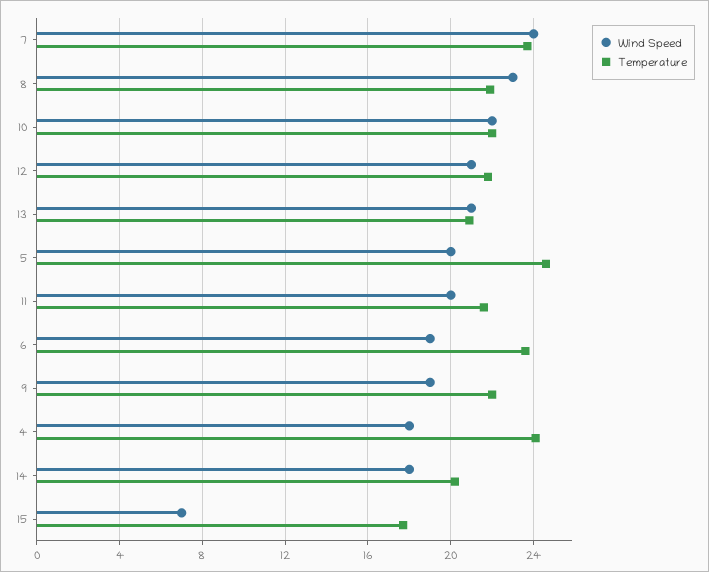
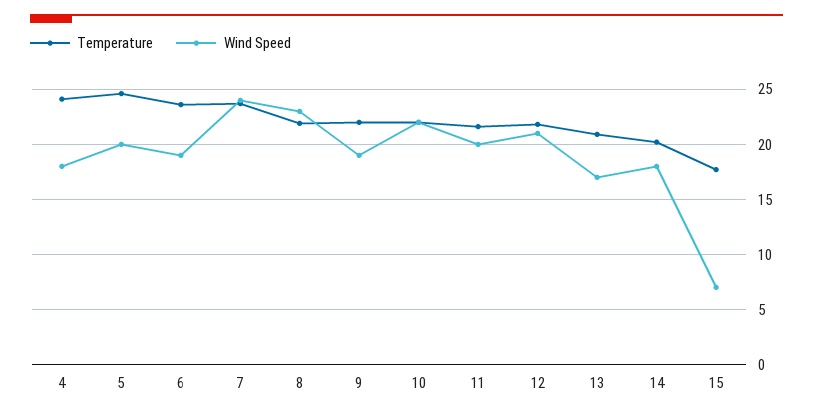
Wind Speed, 13: 21 -> 17

